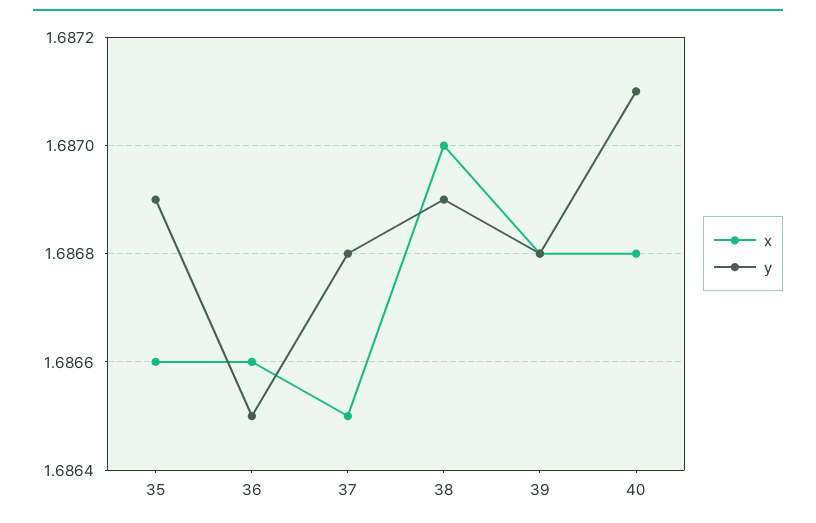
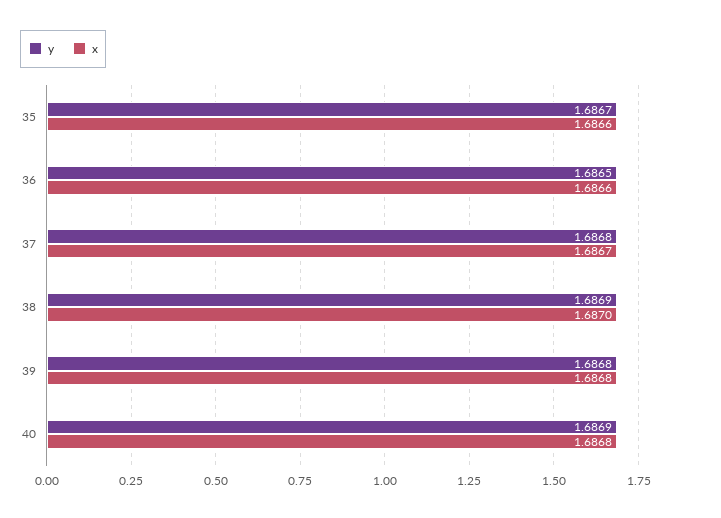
y, 35: 1.6869 -> 1.6867
x, 37: 1.6865 -> 1.6867
y, 40: 1.6871 -> 1.6869

